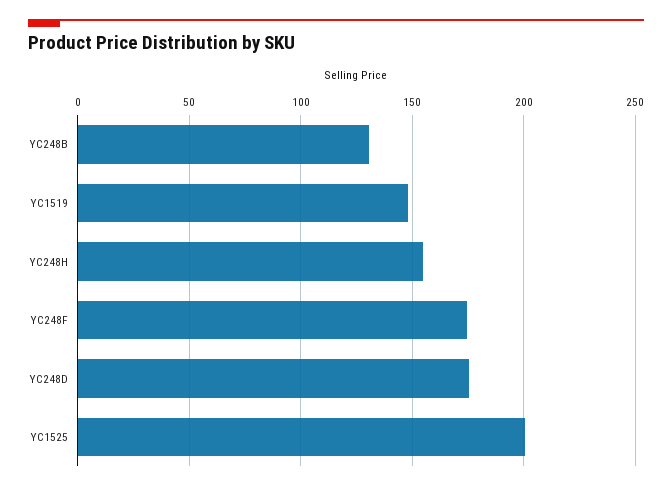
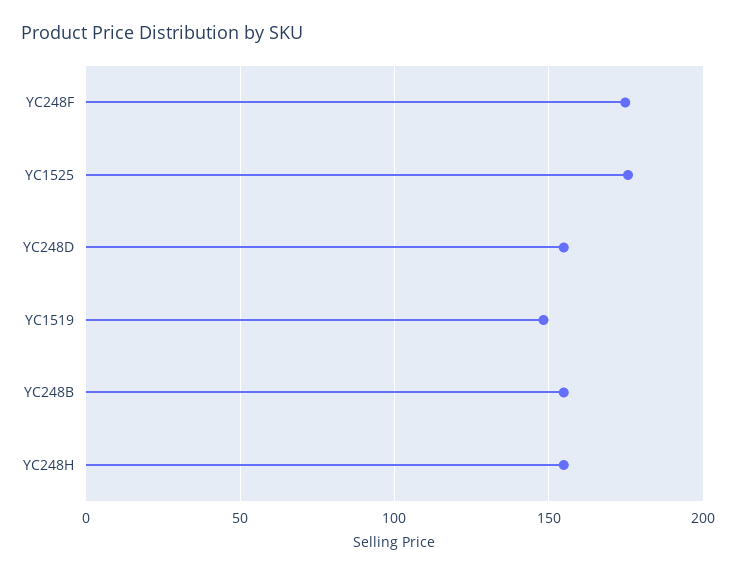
YC248B: 130 -> 155
YC248D: 175 -> 155
YC1525: 200 -> 175

